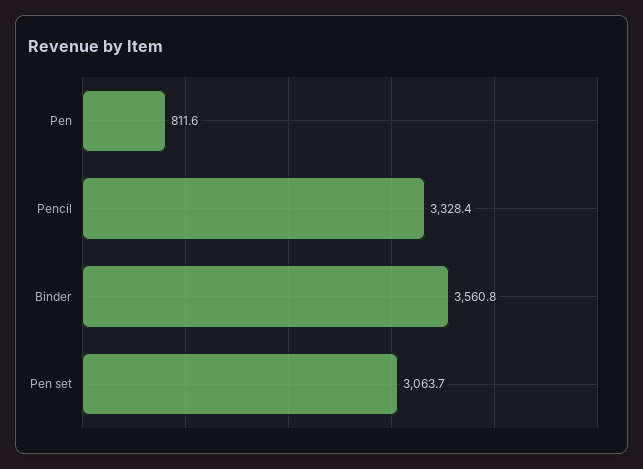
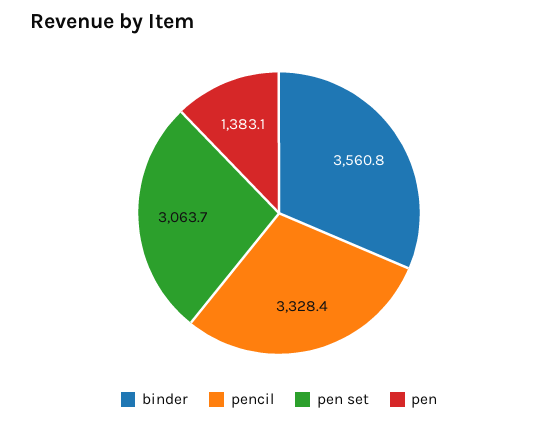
Pen: 811.6 -> 1383.1

